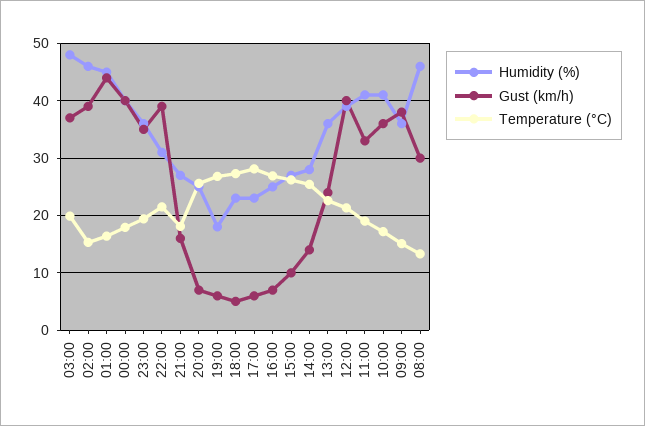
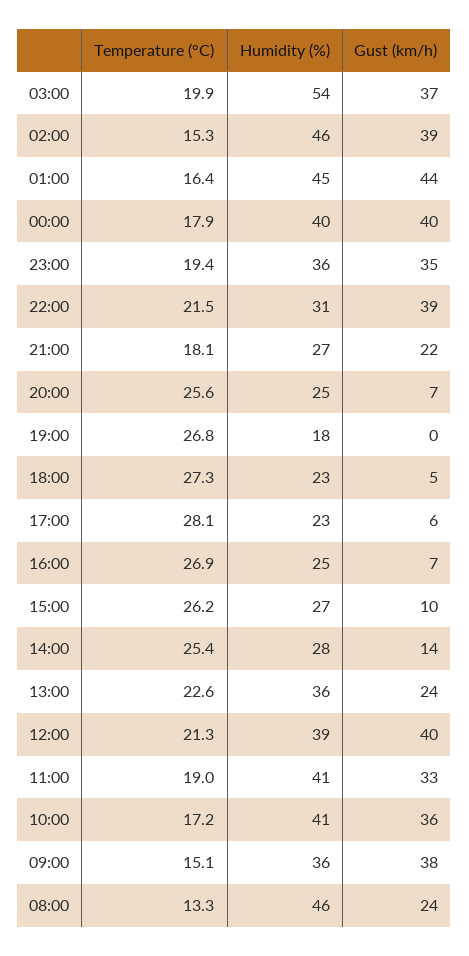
Humidity (%), 03:00: 48 -> 54
Gust (km/h), 21:00: 16 -> 22
Gust (km/h), 19:00: 6 -> 0
Gust (km/h), 08:00: 30 -> 24

